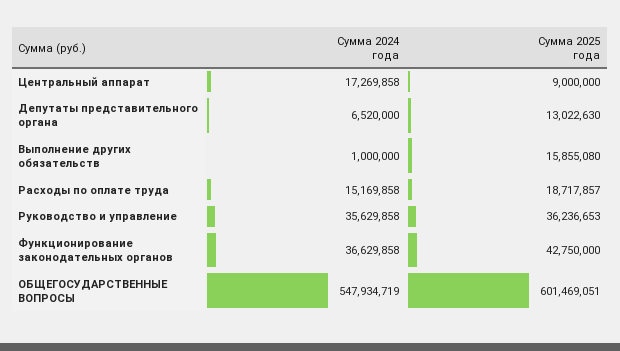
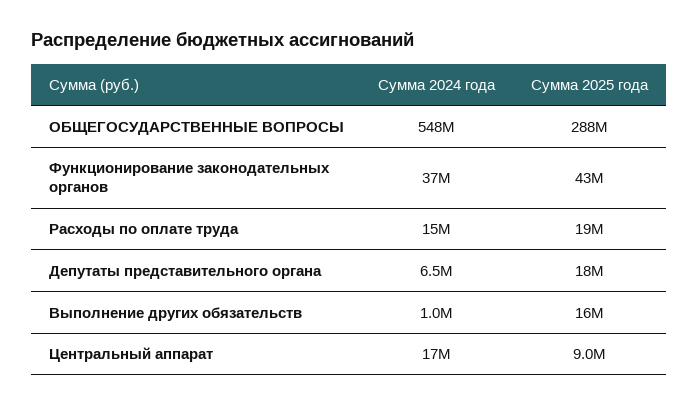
Сумма 2025 года, Депутаты представительного органа: 13022630 -> 18000000
Сумма 2024 года, Руководство и управление: 35629858 -> none
Сумма 2025 года, Руководство и управление: 36236653 -> none
Сумма 2025 года, ОБЩЕГОСУДАРСТВЕННЫЕ ВОПРОСЫ: 601469051 -> 288000000

